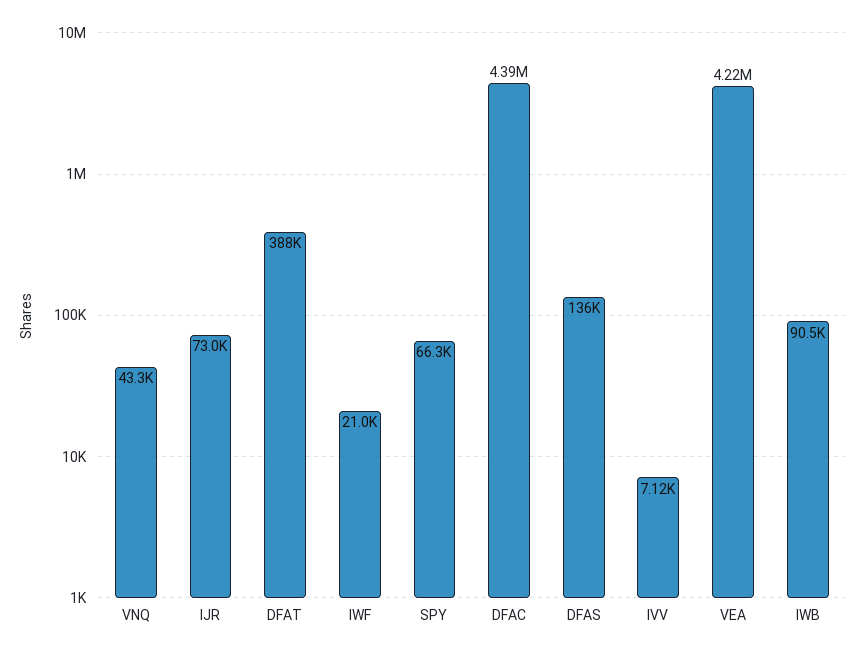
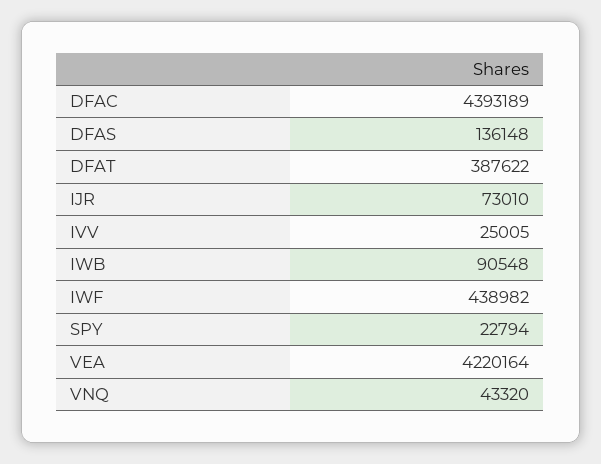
IWF: 21000 -> 438982
SPY: 66300 -> 22794
IVV: 7120 -> 25005

